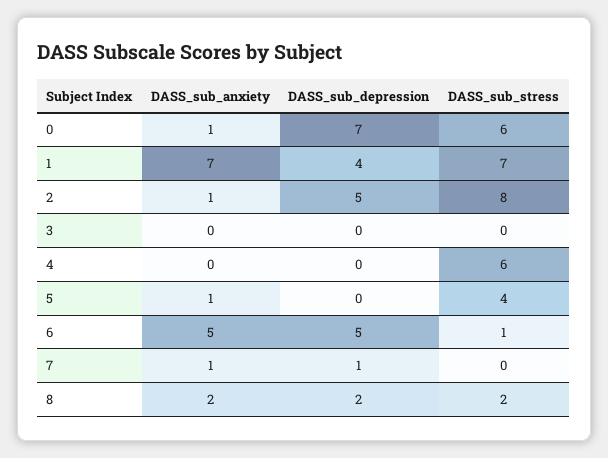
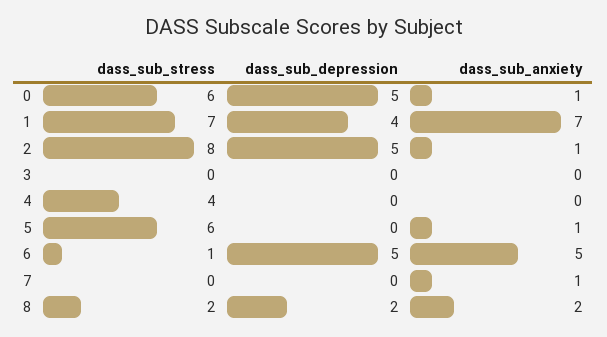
DASS_sub_depression, 0: 7 -> 5
DASS_sub_stress, 4: 6 -> 4
DASS_sub_stress, 5: 4 -> 6
DASS_sub_depression, 7: 1 -> 0

